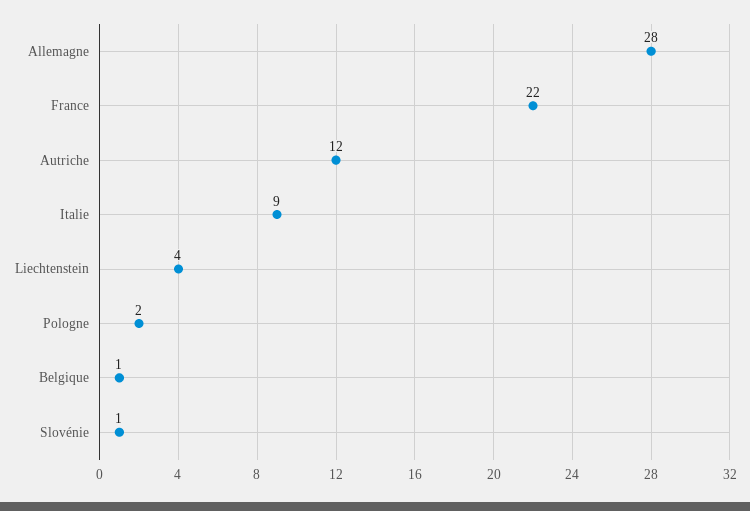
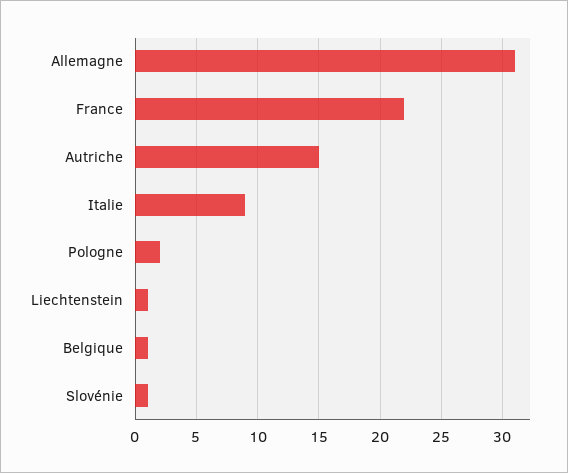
Allemagne: 28 -> 31
Autriche: 12 -> 15
Liechtenstein: 4 -> 1

